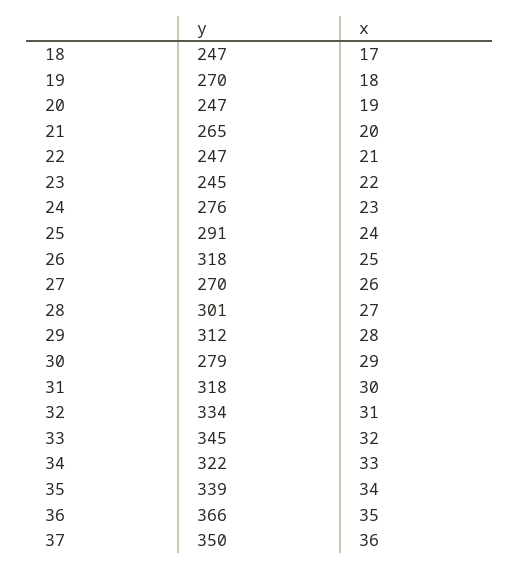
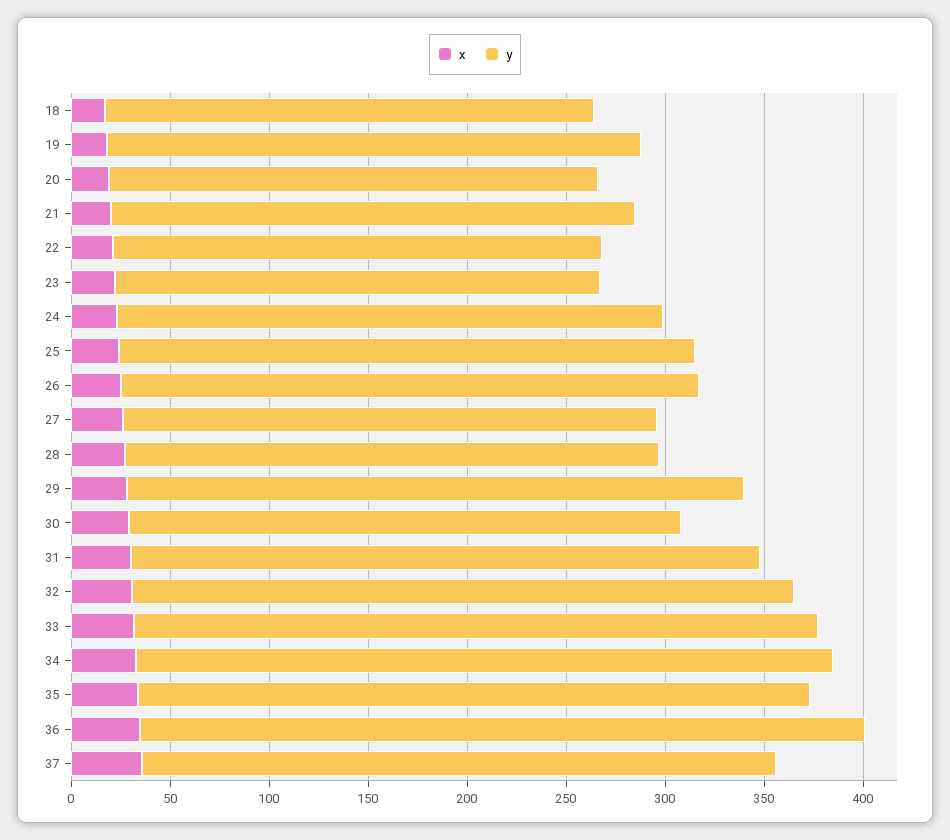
y, 26: 318 -> 290
y, 28: 301 -> 270
y, 34: 322 -> 350
y, 37: 350 -> 320

